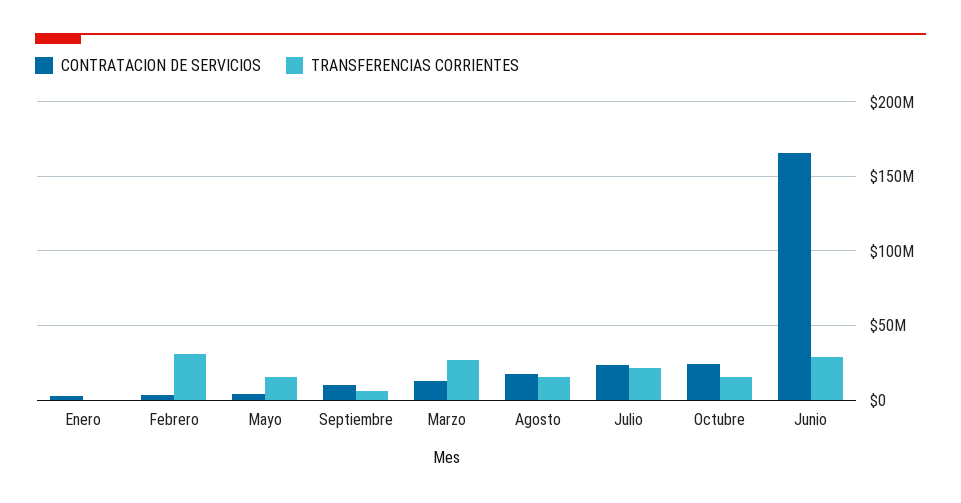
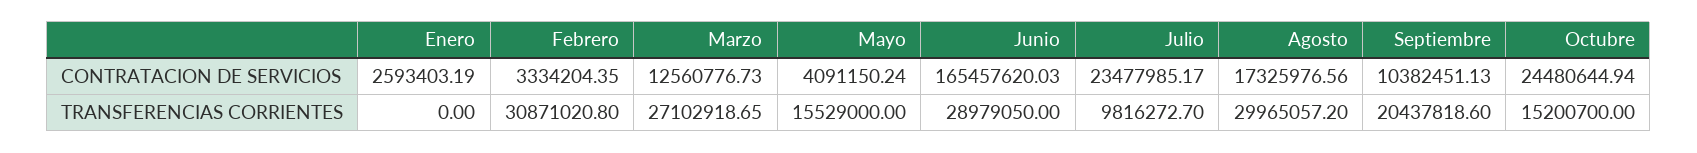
TRANSFERENCIAS CORRIENTES, Septiembre: 5000000 -> 20437818.6
TRANSFERENCIAS CORRIENTES, Agosto: 15000000 -> 29965057.2
TRANSFERENCIAS CORRIENTES, Julio: 20000000 -> 9816272.7

